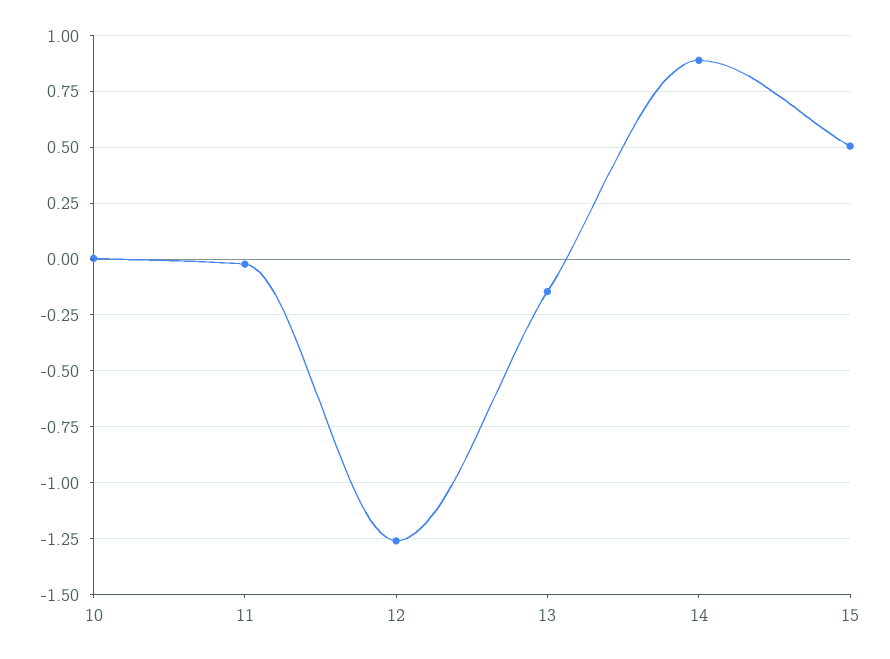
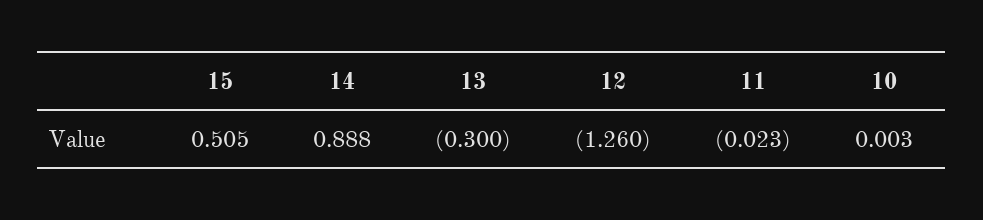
13: -0.15 -> -0.3

